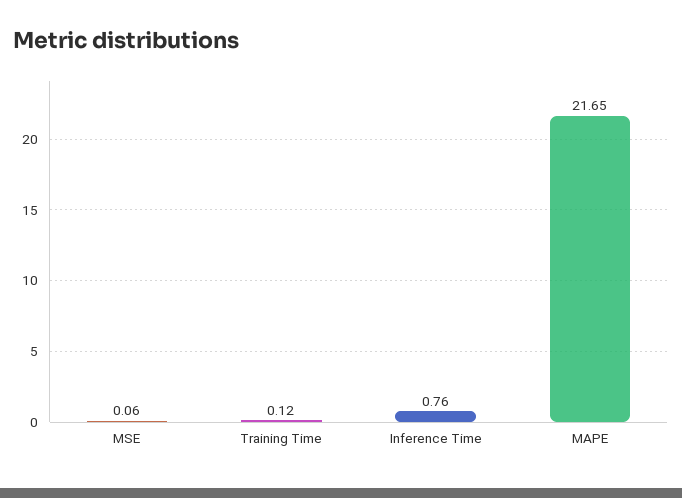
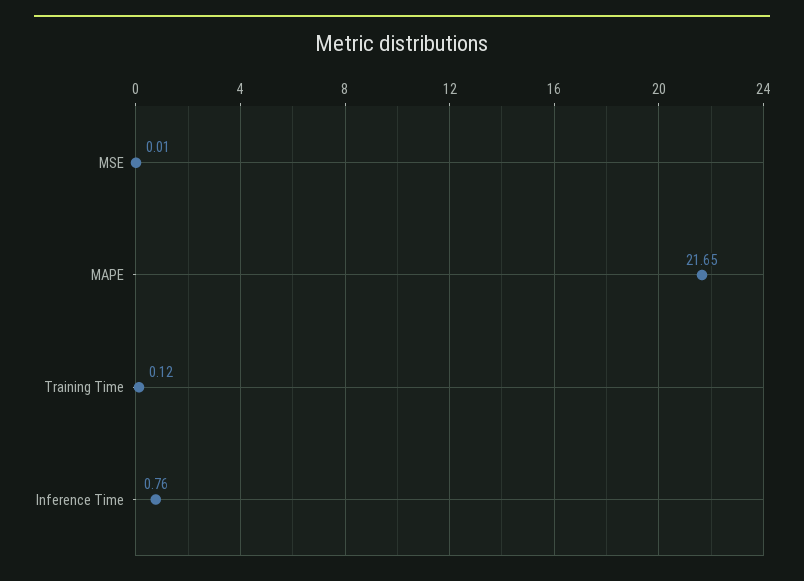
MSE: 0.06 -> 0.01

